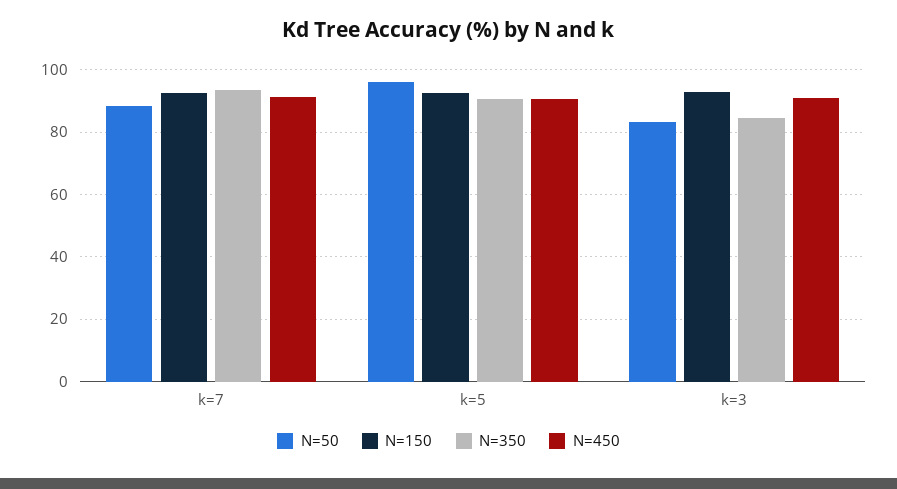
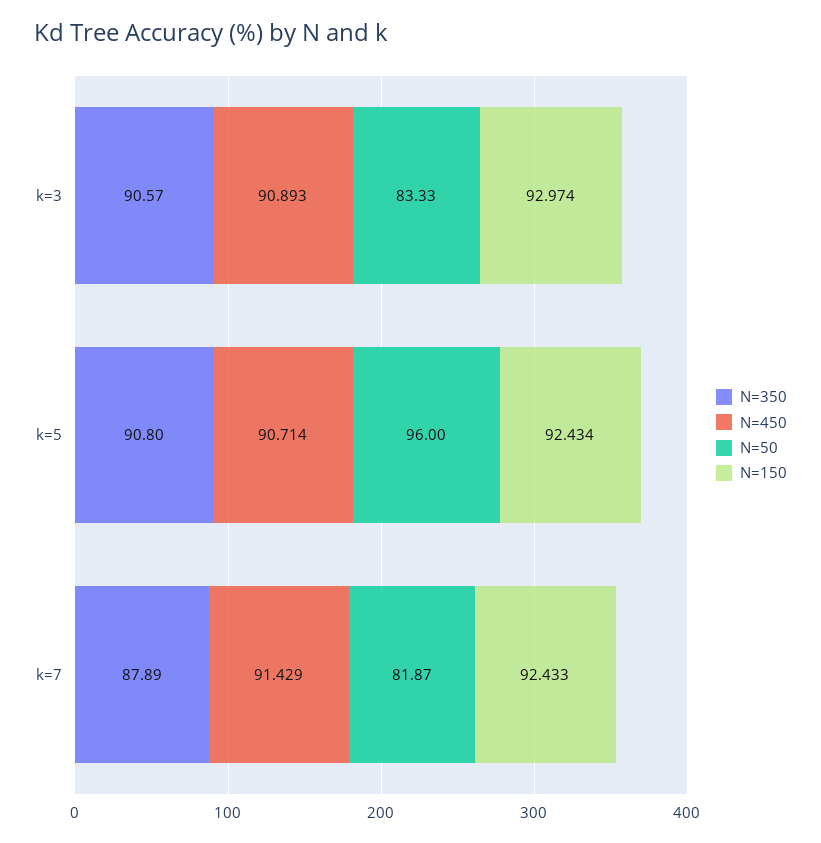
N=50, k=7: 88 -> 81.87
N=350, k=7: 94 -> 87.89
N=350, k=3: 84 -> 90.57

